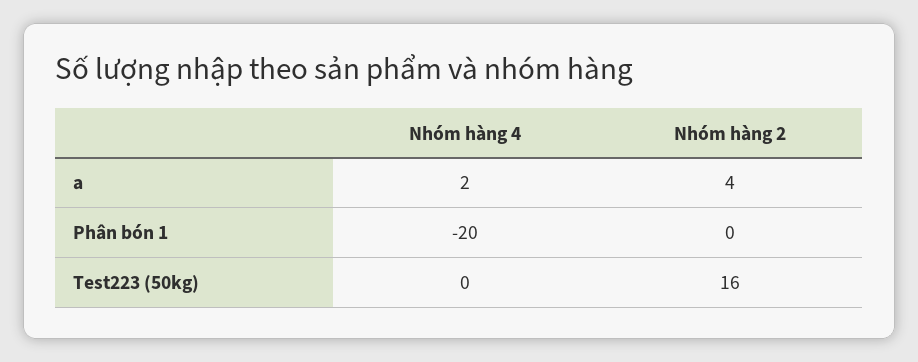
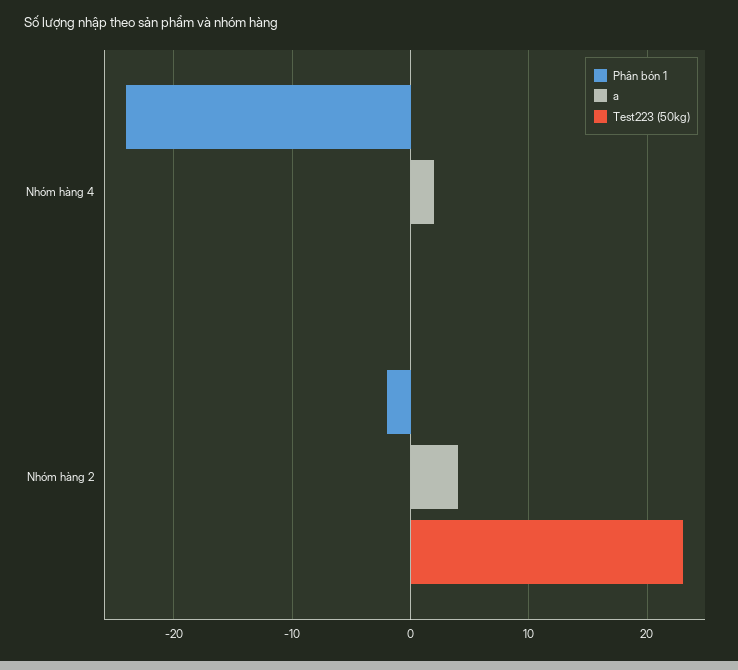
Phân bón 1, Nhóm hàng 4: -20 -> -24
Phân bón 1, Nhóm hàng 2: 0 -> -2
Test223 (50kg), Nhóm hàng 2: 16 -> 23

